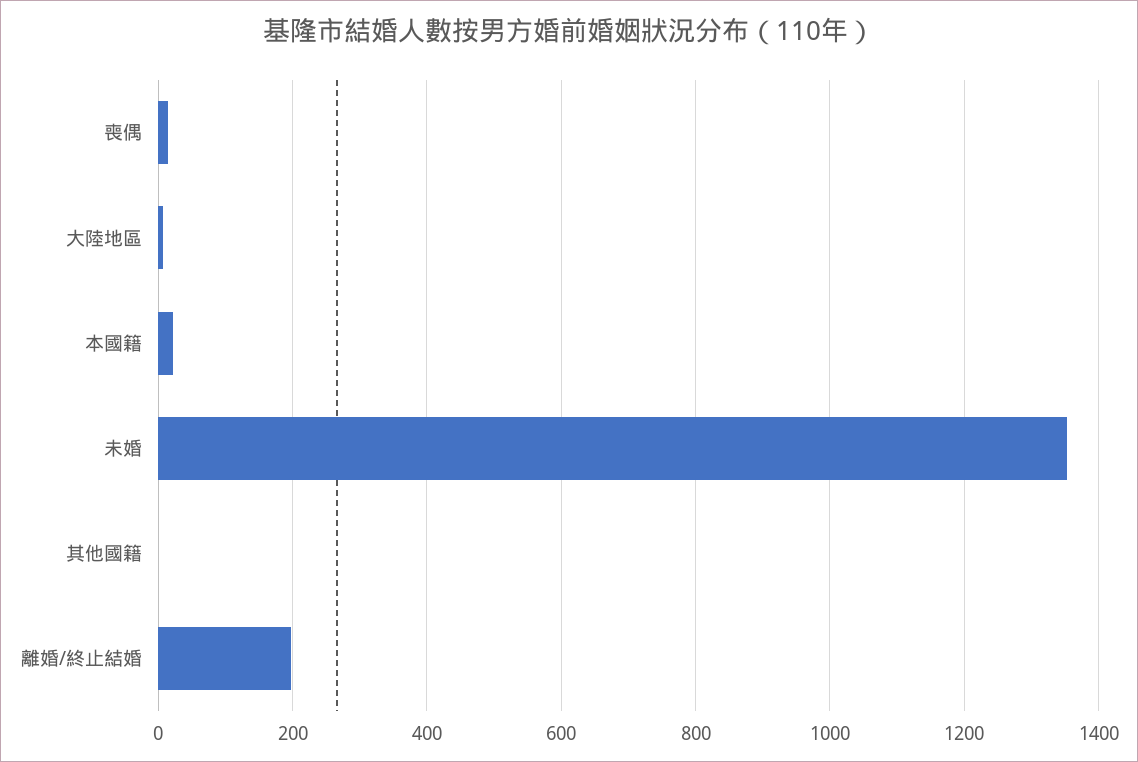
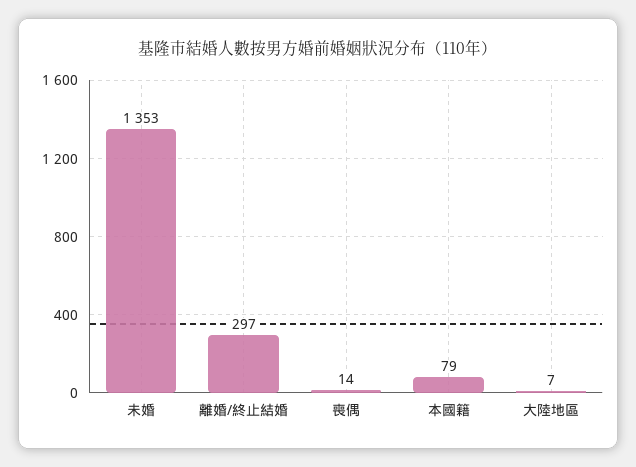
本國籍: 20 -> 79
其他國籍: 0 -> none
離婚/終止結婚: 200 -> 297

